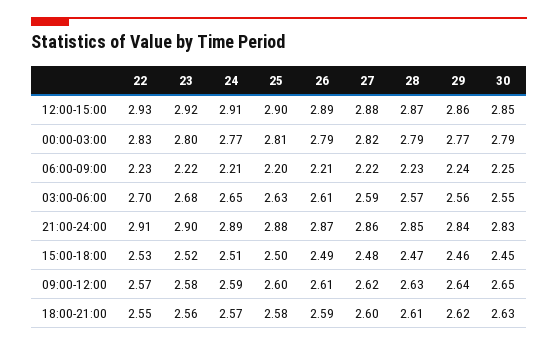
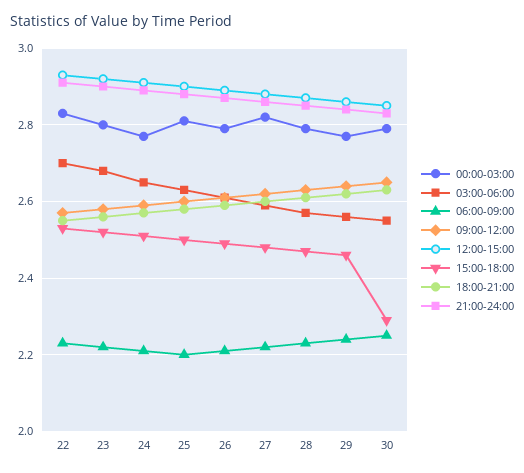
15:00-18:00, 30: 2.45 -> 2.3

